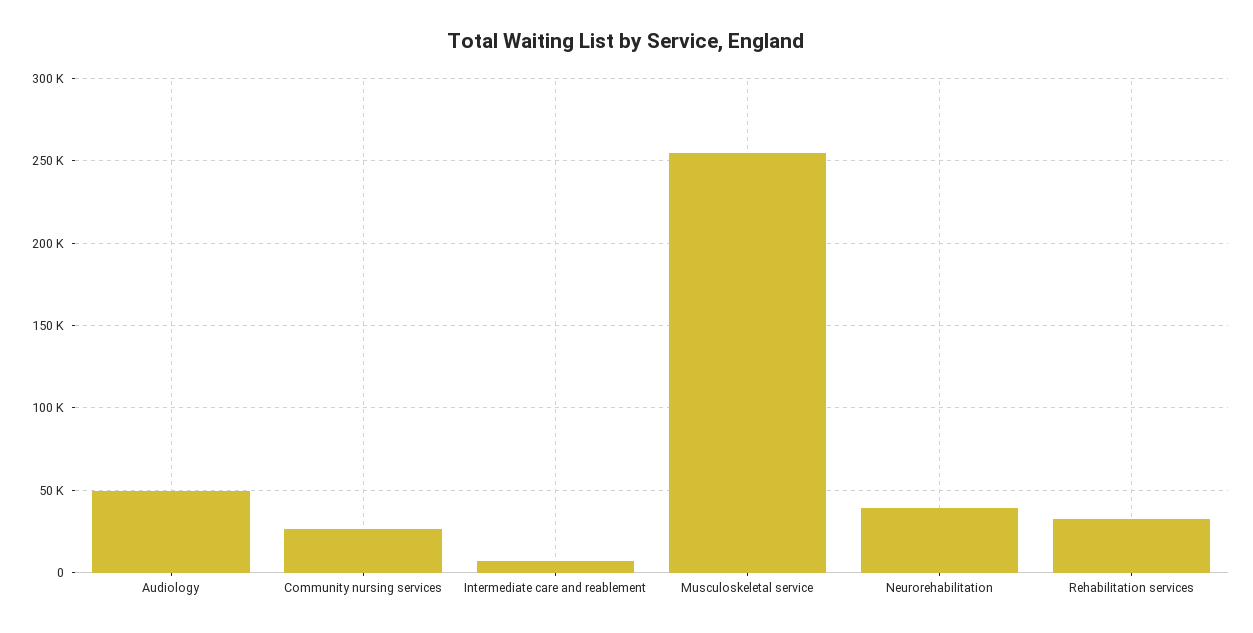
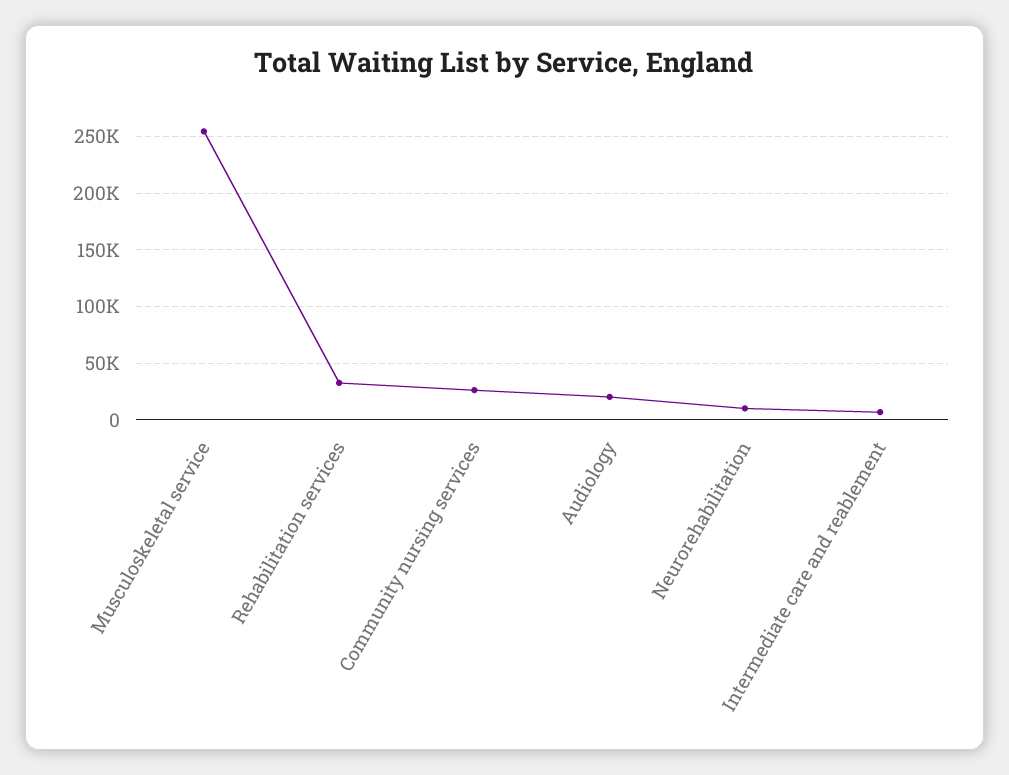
Audiology: 50000 -> 20000
Neurorehabilitation: 40000 -> 10000

